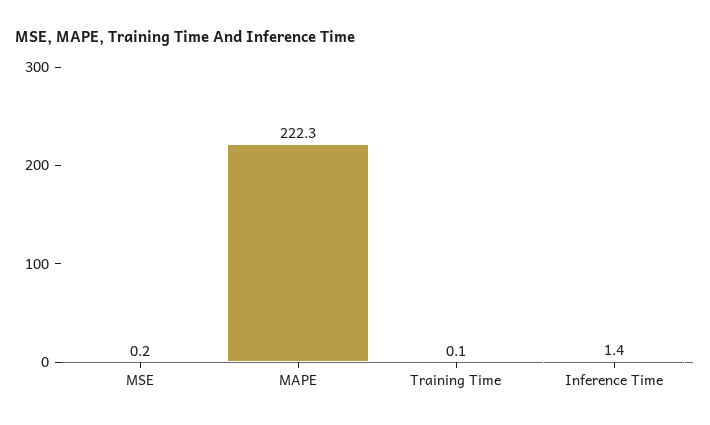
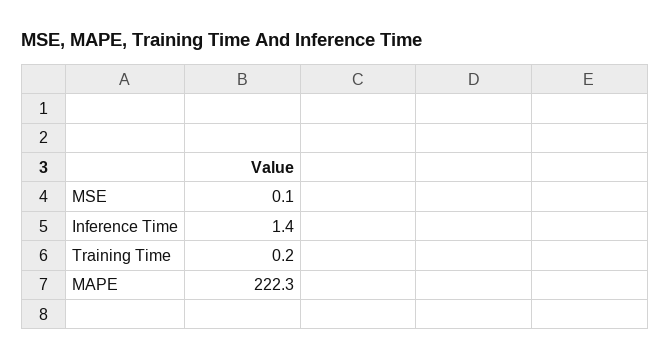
MSE: 0.2 -> 0.1
Training Time: 0.1 -> 0.2

